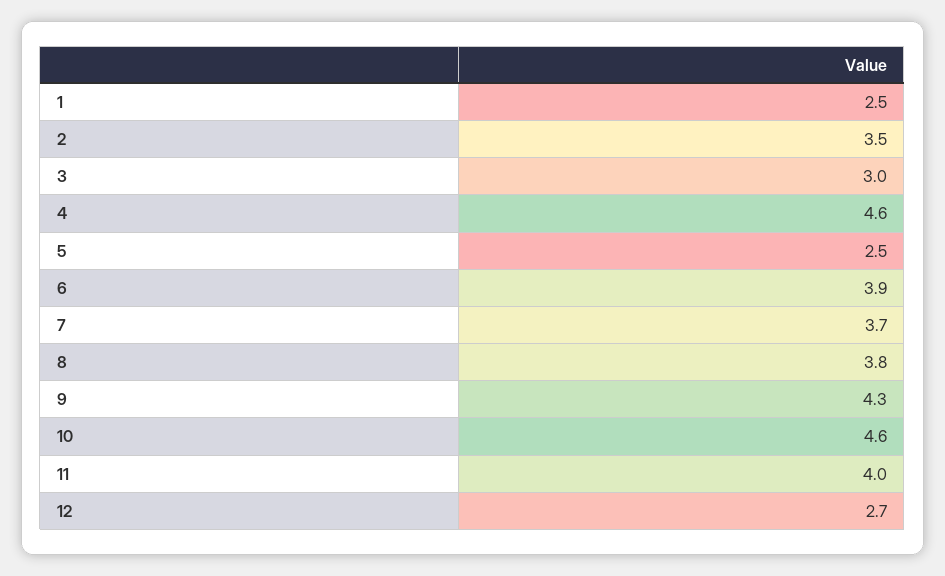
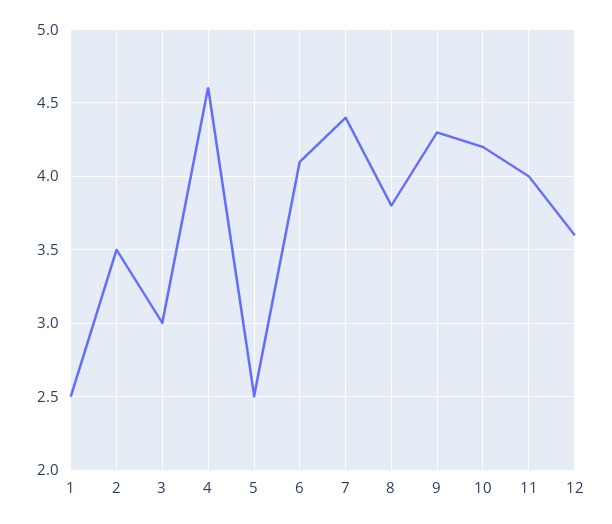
6: 3.9 -> 4.1
7: 3.7 -> 4.4
10: 4.6 -> 4.2
12: 2.7 -> 3.6

